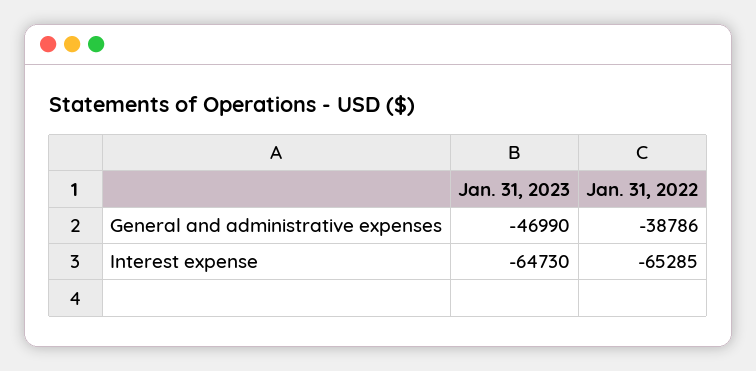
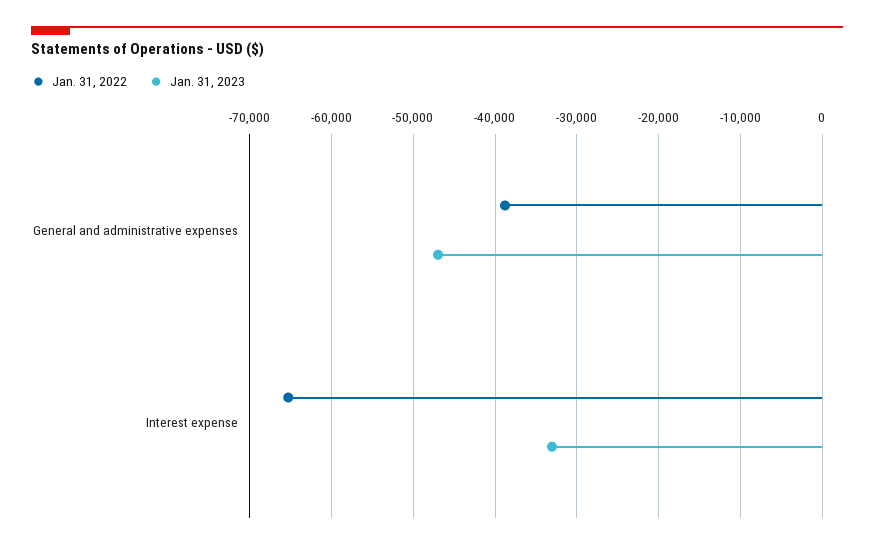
Jan. 31, 2023, Interest expense: -64730 -> -33000

